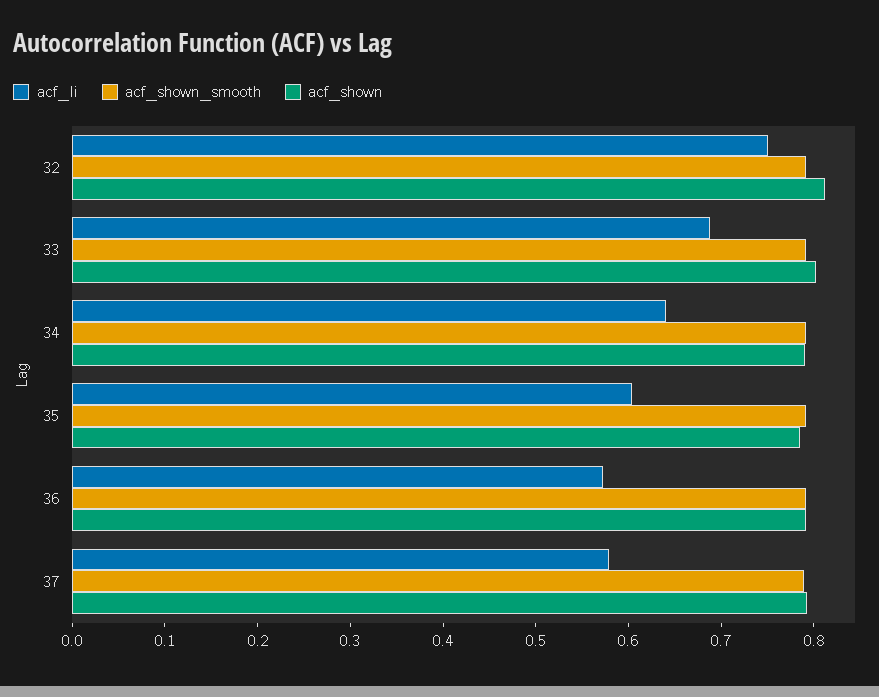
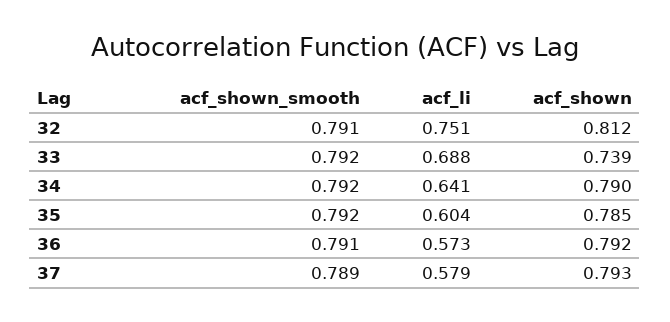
acf_shown, 33: 0.8 -> 0.739

